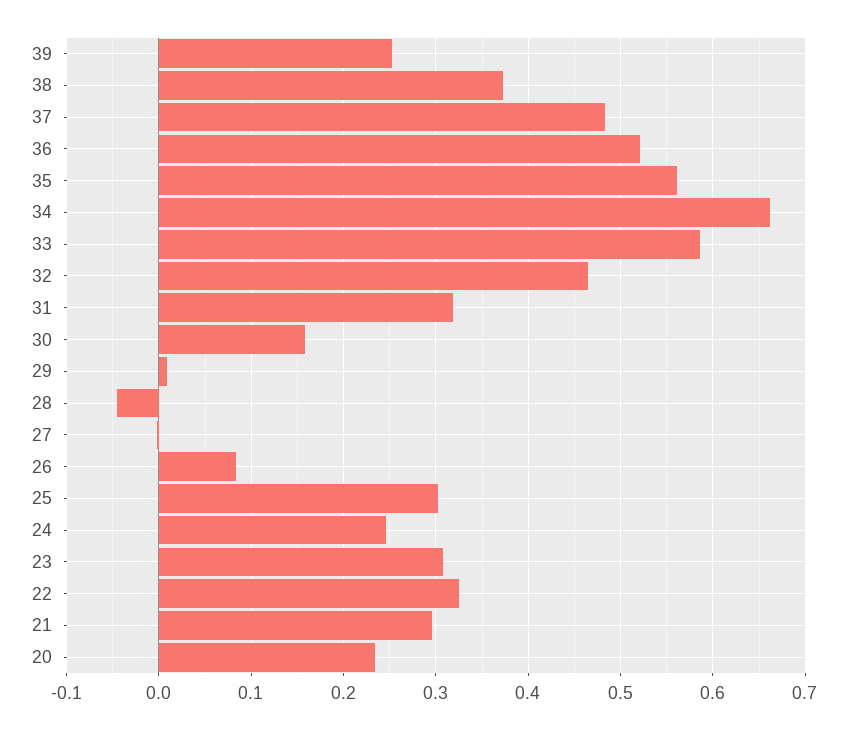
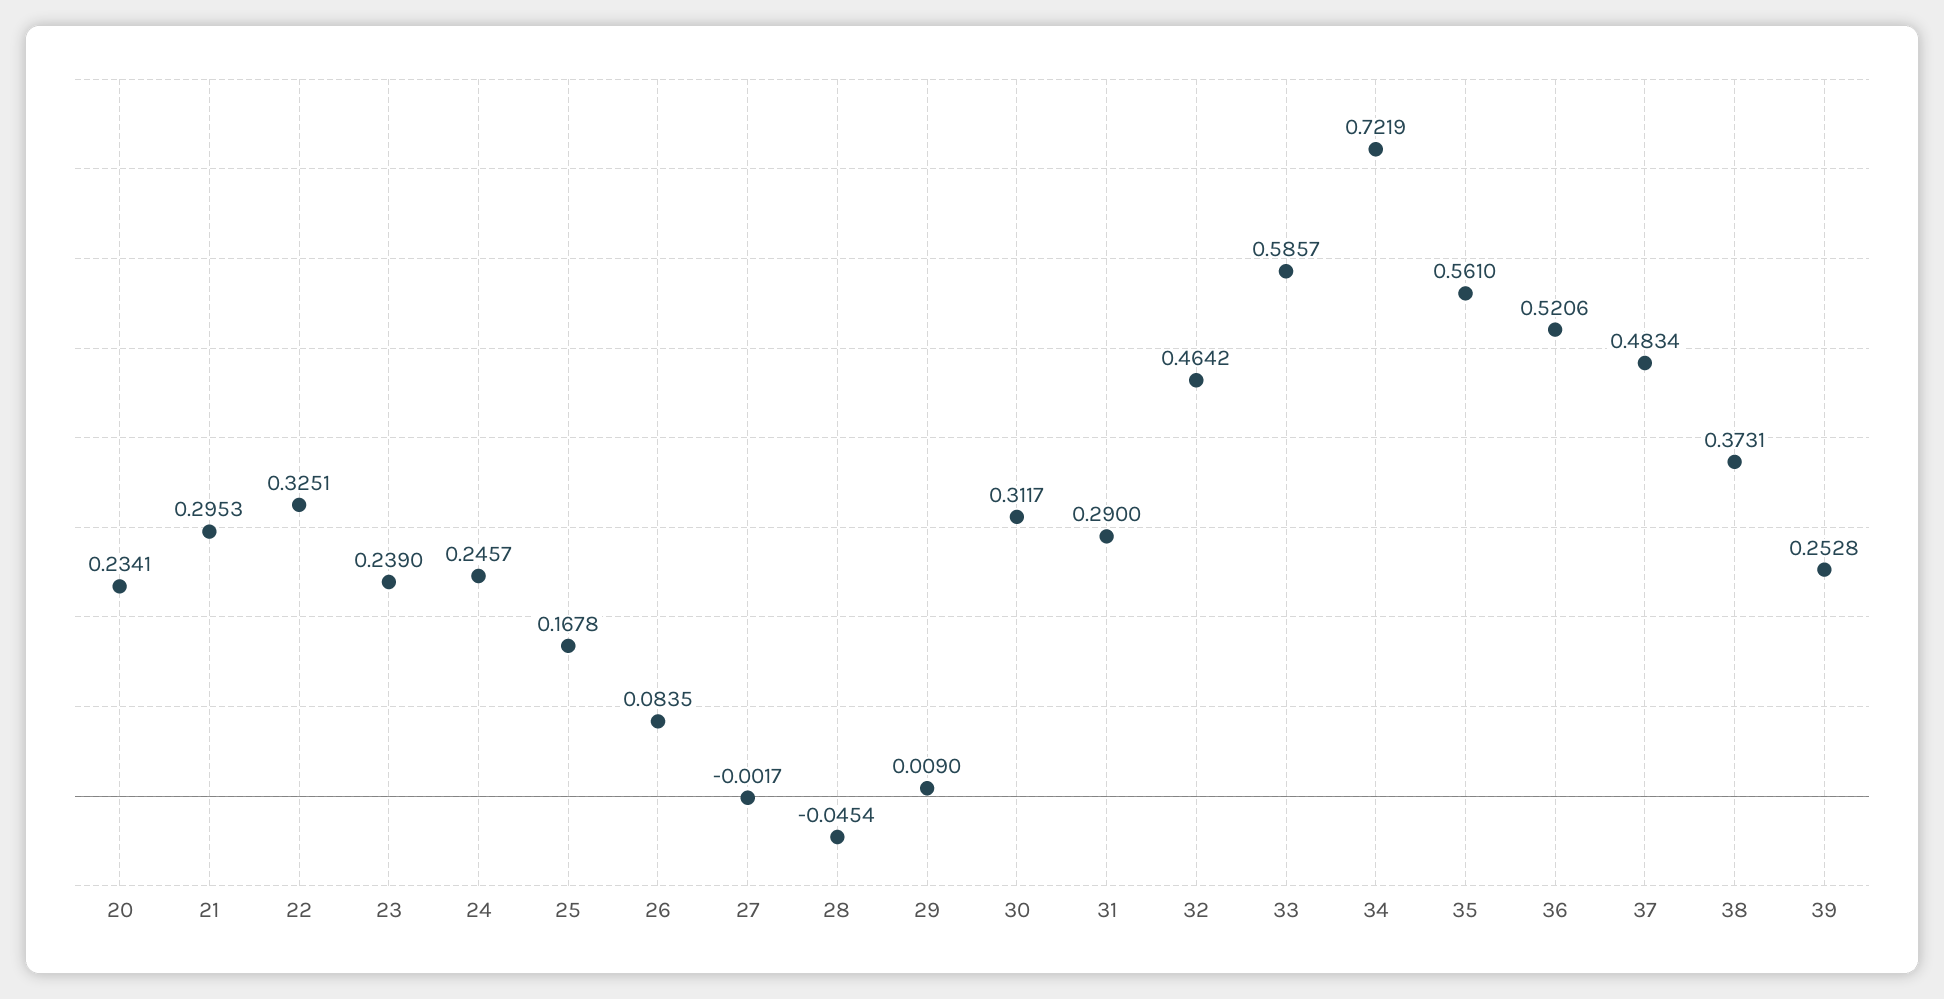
34: 0.66 -> 0.7219
31: 0.32 -> 0.29
30: 0.16 -> 0.3117
25: 0.3 -> 0.1678
23: 0.31 -> 0.239

